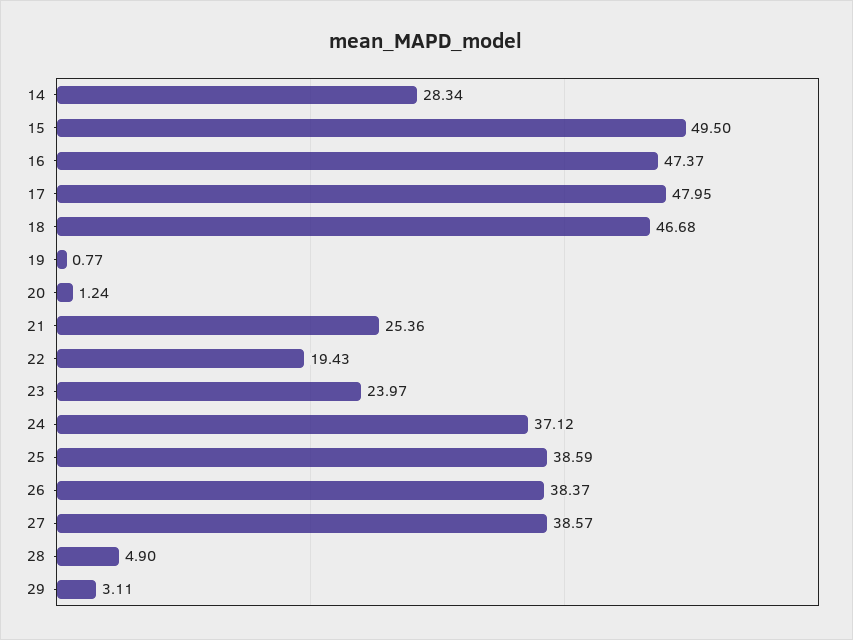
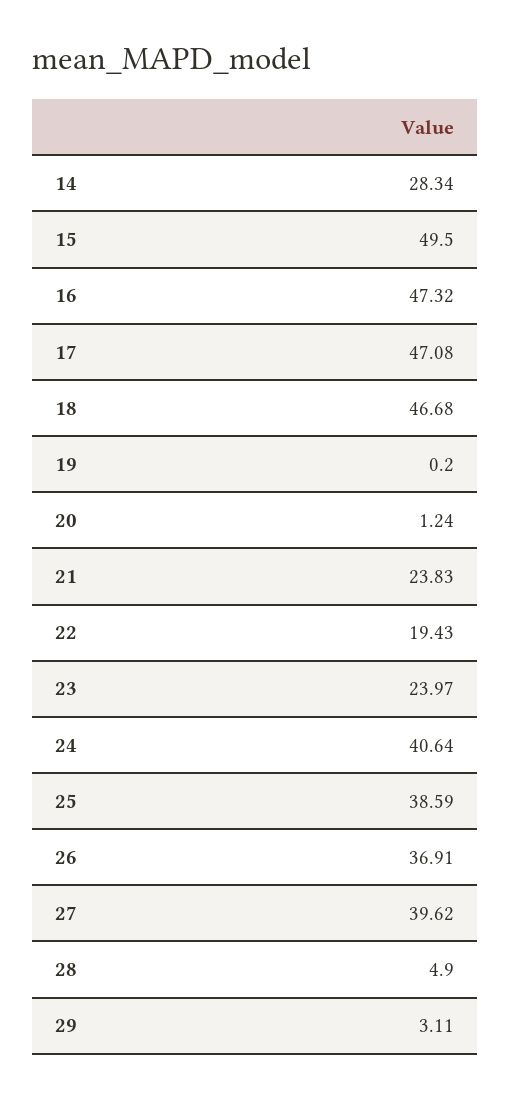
16: 47.37 -> 47.32
17: 47.95 -> 47.08
19: 0.77 -> 0.2
21: 25.36 -> 23.83
24: 37.12 -> 40.64
26: 38.37 -> 36.91
27: 38.57 -> 39.62

